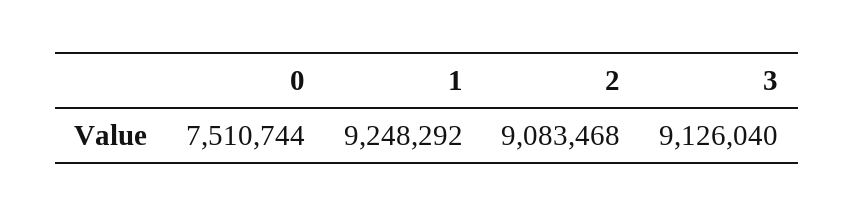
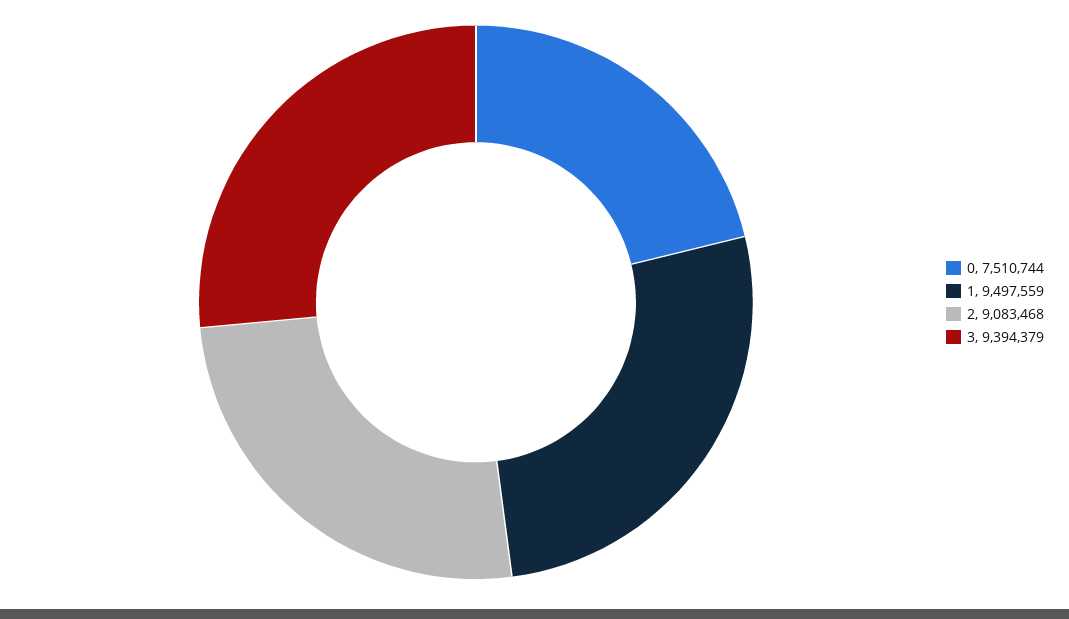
1: 9248292 -> 9497559
3: 9126040 -> 9394379

